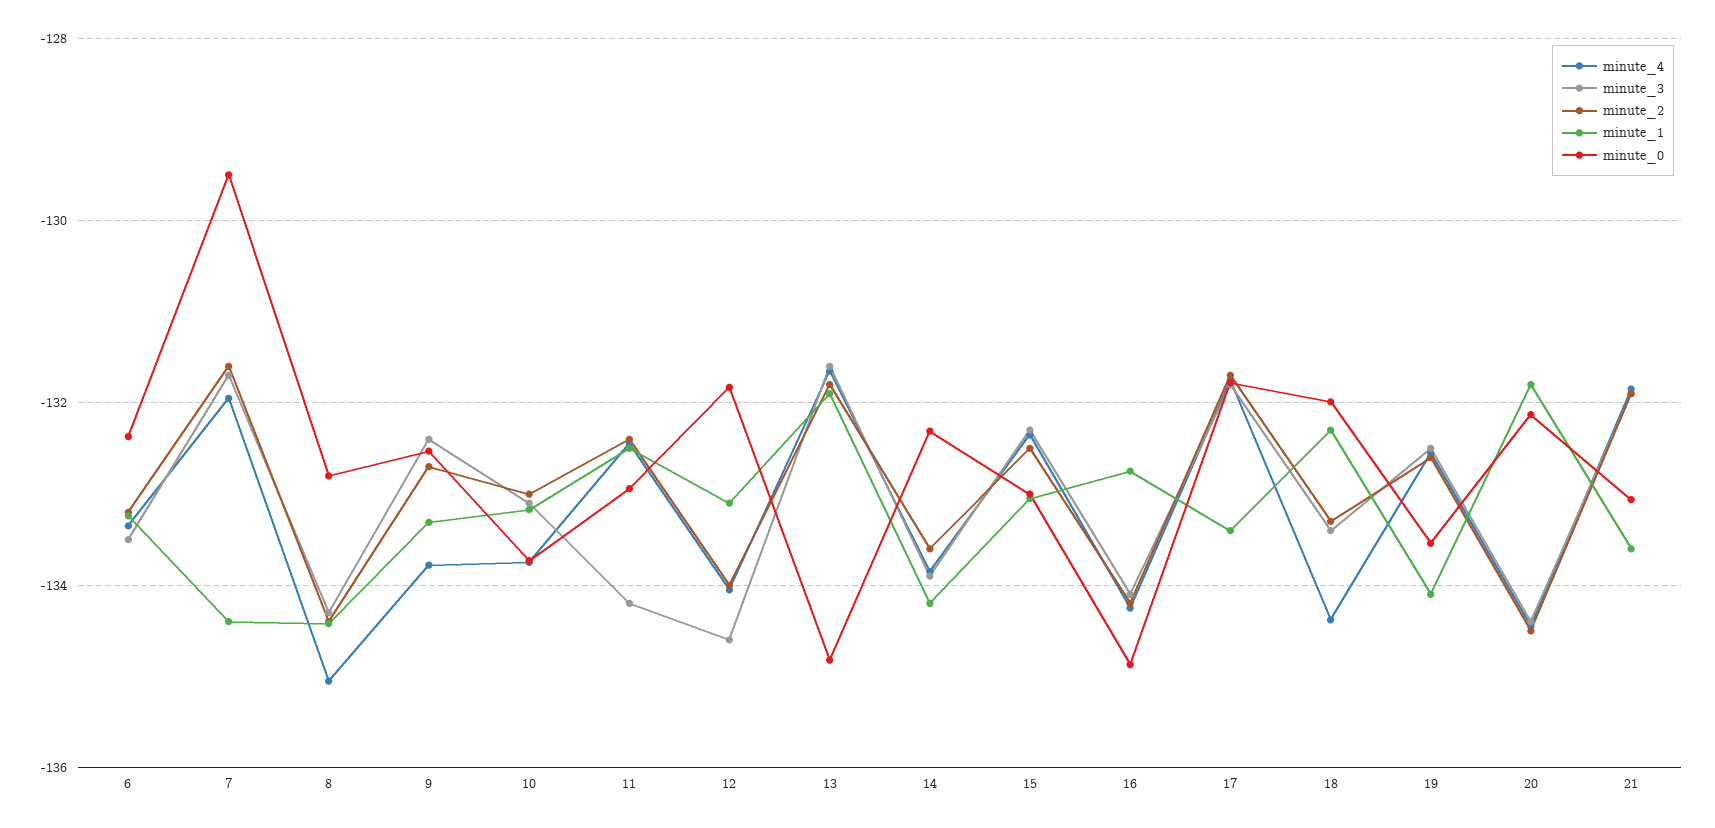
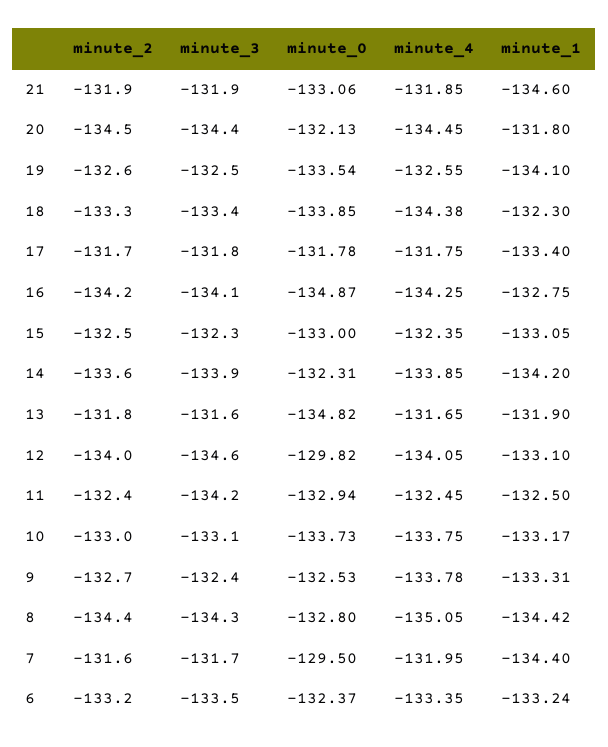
minute_0, 12: -131.8 -> -129.82
minute_0, 18: -132 -> -133.85
minute_1, 21: -133.6 -> -134.6

